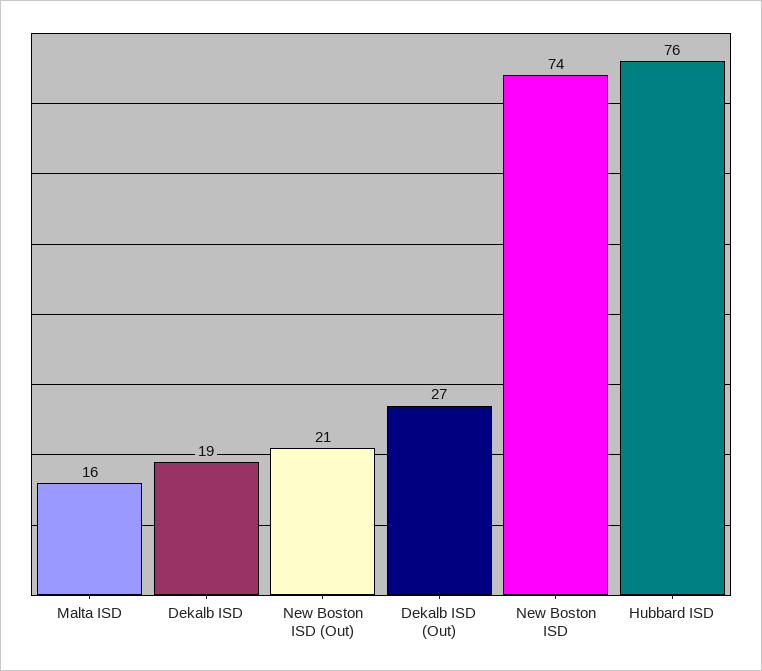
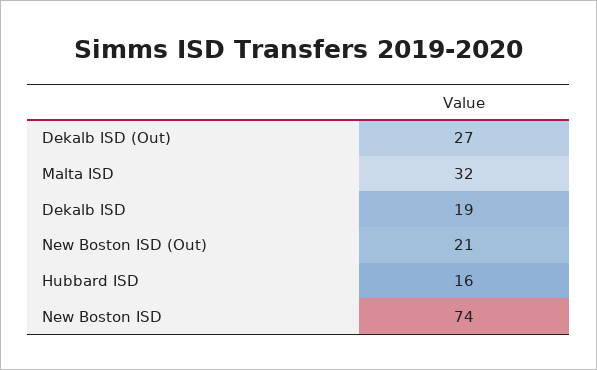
Malta ISD: 16 -> 32
Hubbard ISD: 76 -> 16

